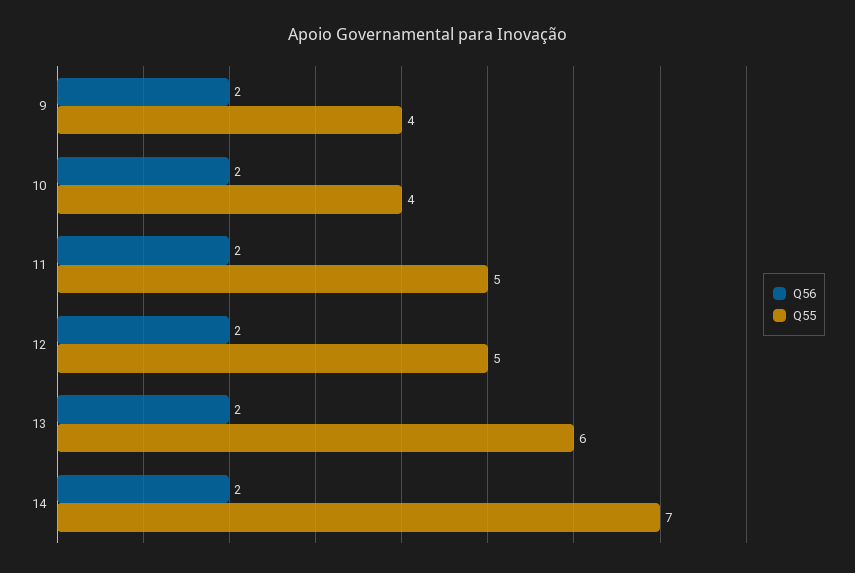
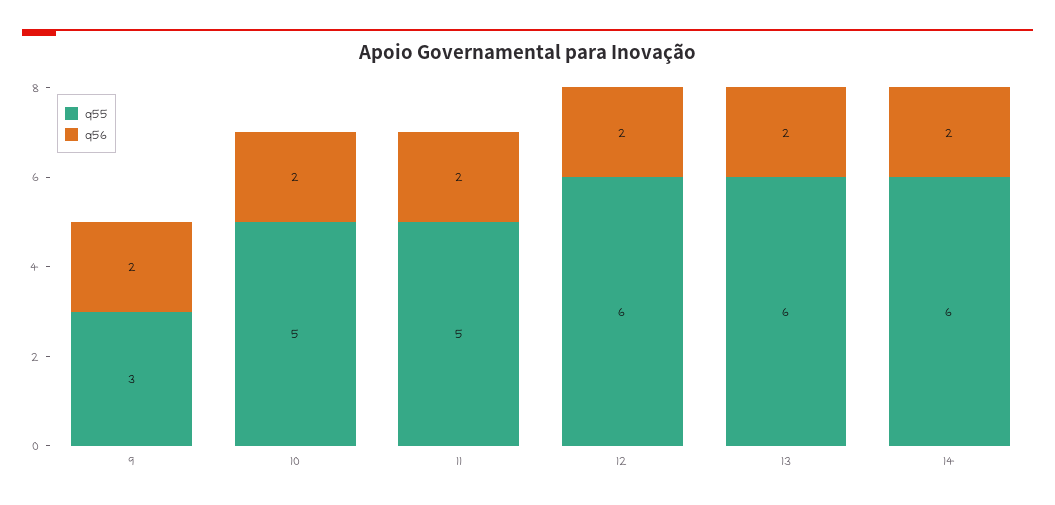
Q55, 9: 4 -> 3
Q55, 10: 4 -> 5
Q55, 12: 5 -> 6
Q55, 14: 7 -> 6

